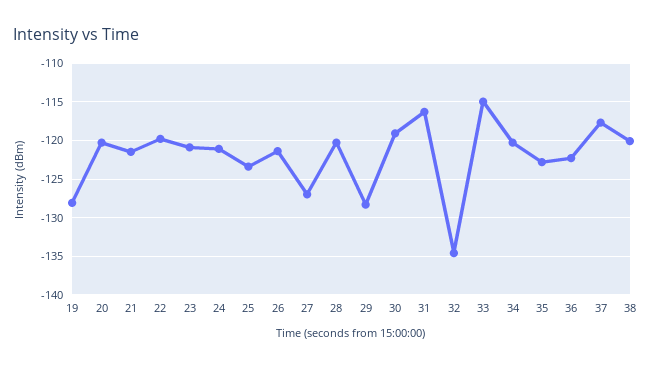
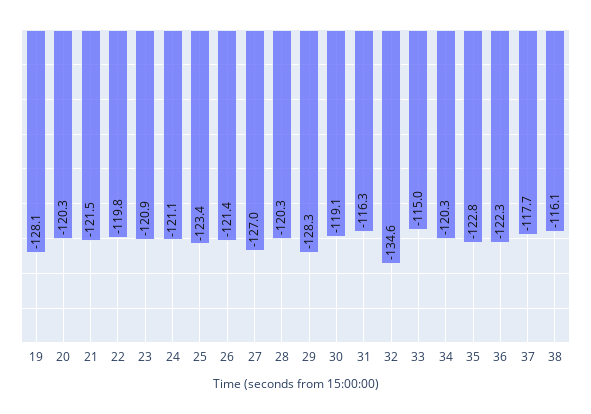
38: -120 -> -116.1

